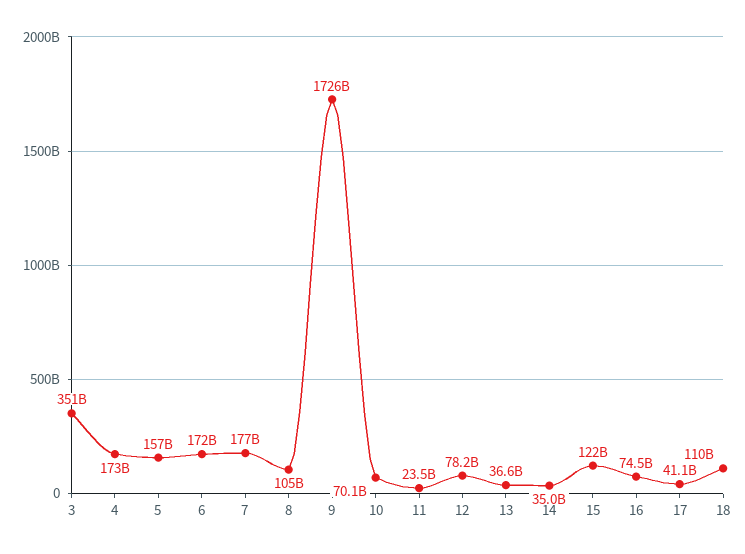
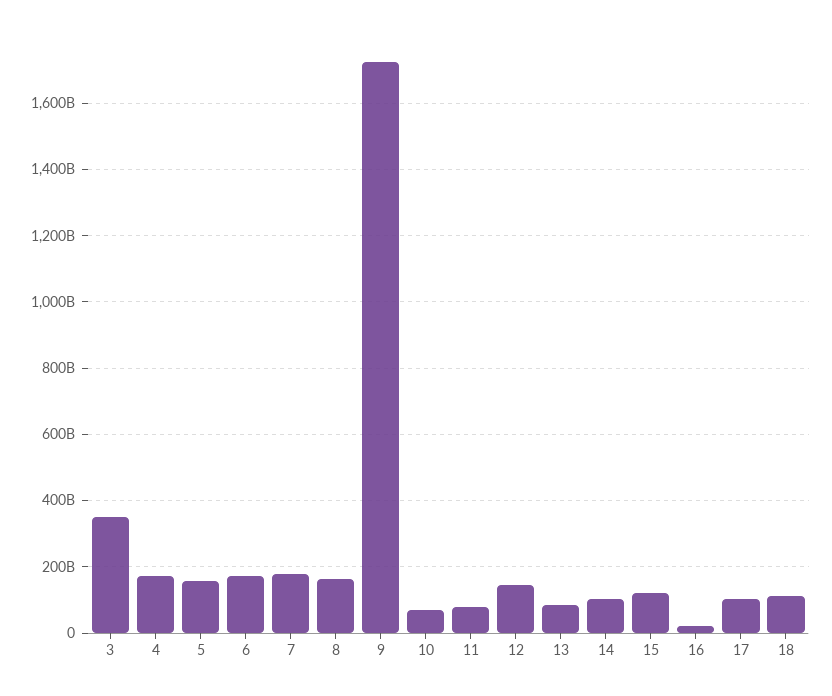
8: 105000000000 -> 160000000000
11: 23500000000 -> 80000000000
12: 78200000000 -> 140000000000
13: 36600000000 -> 80000000000
14: 35000000000 -> 100000000000
16: 74500000000 -> 20000000000
17: 41100000000 -> 100000000000

